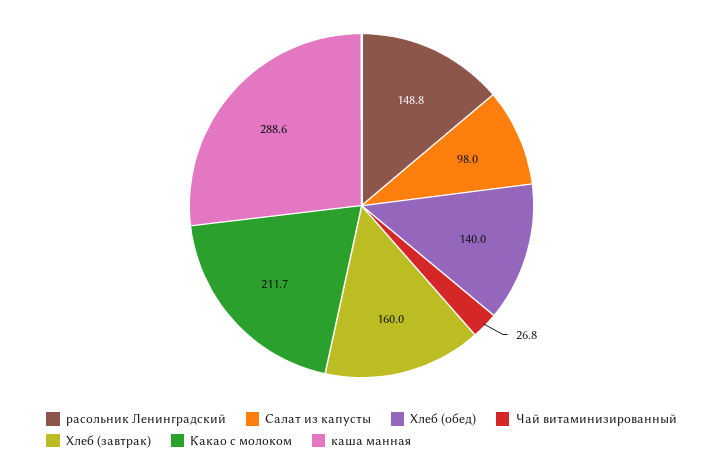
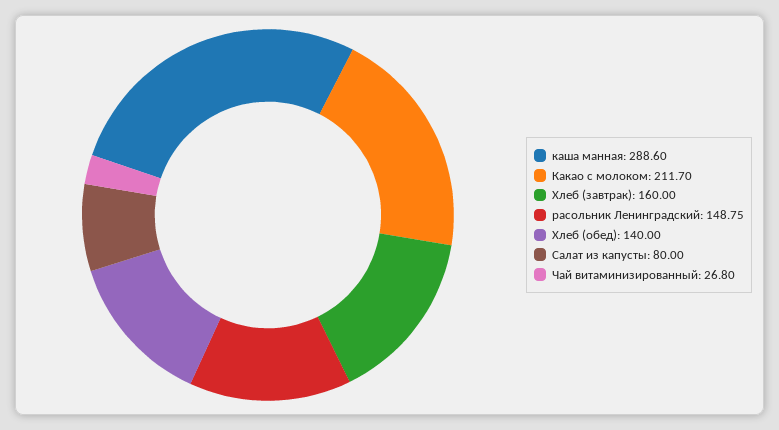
Салат из капусты: 98 -> 80

